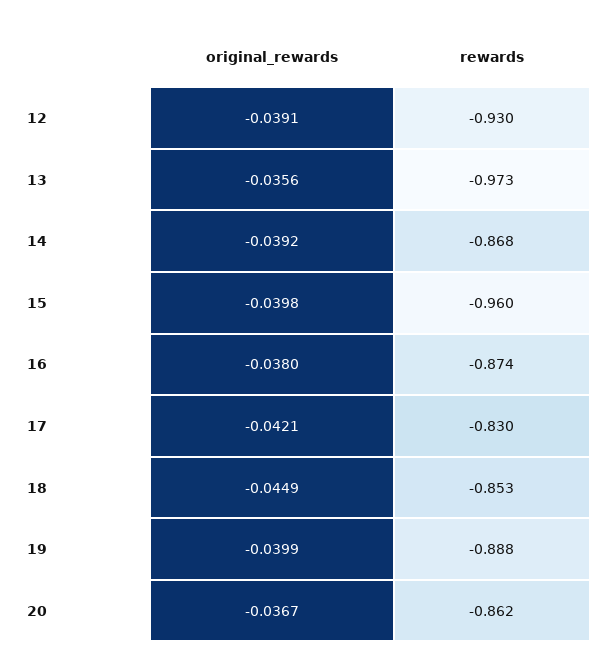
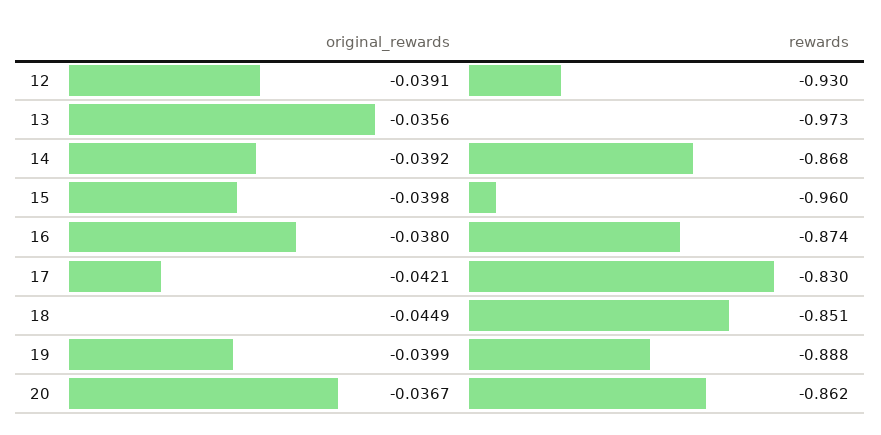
rewards, 18: -0.853 -> -0.851

